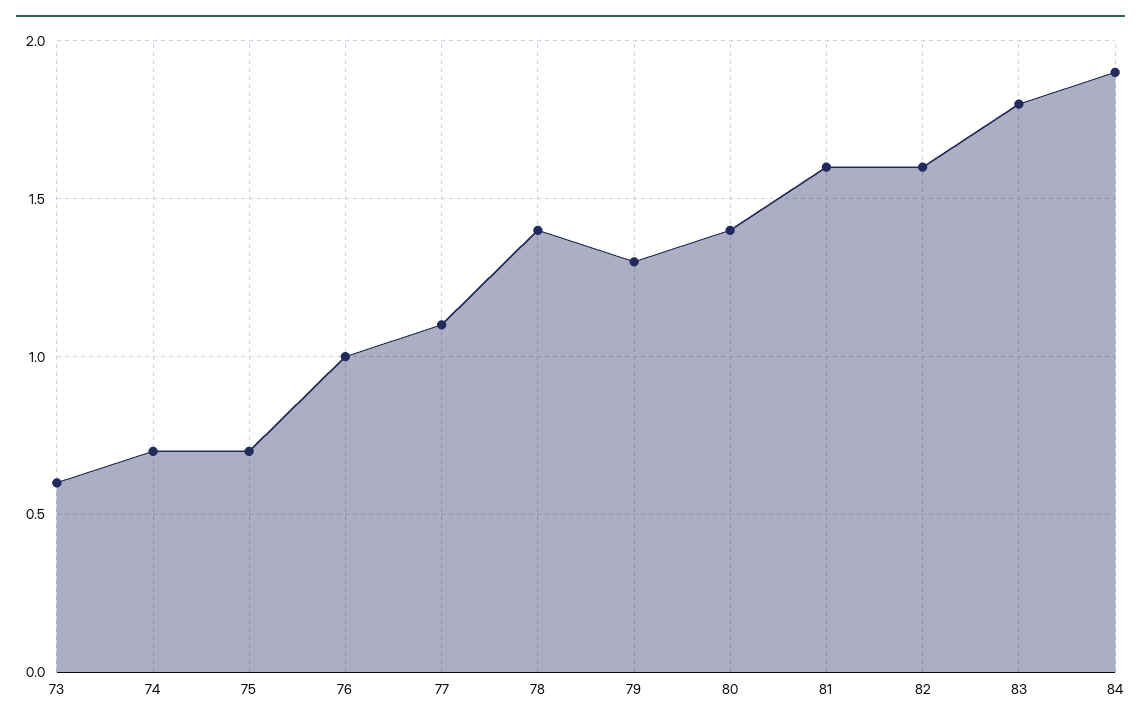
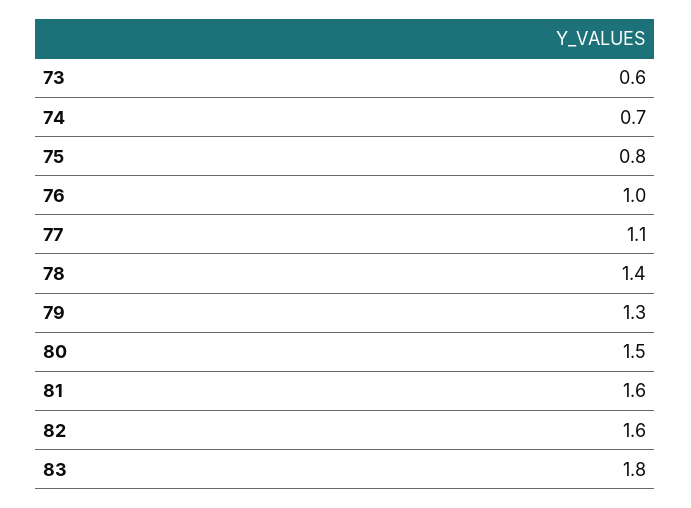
75: 0.7 -> 0.8
80: 1.4 -> 1.5
84: 1.9 -> none

